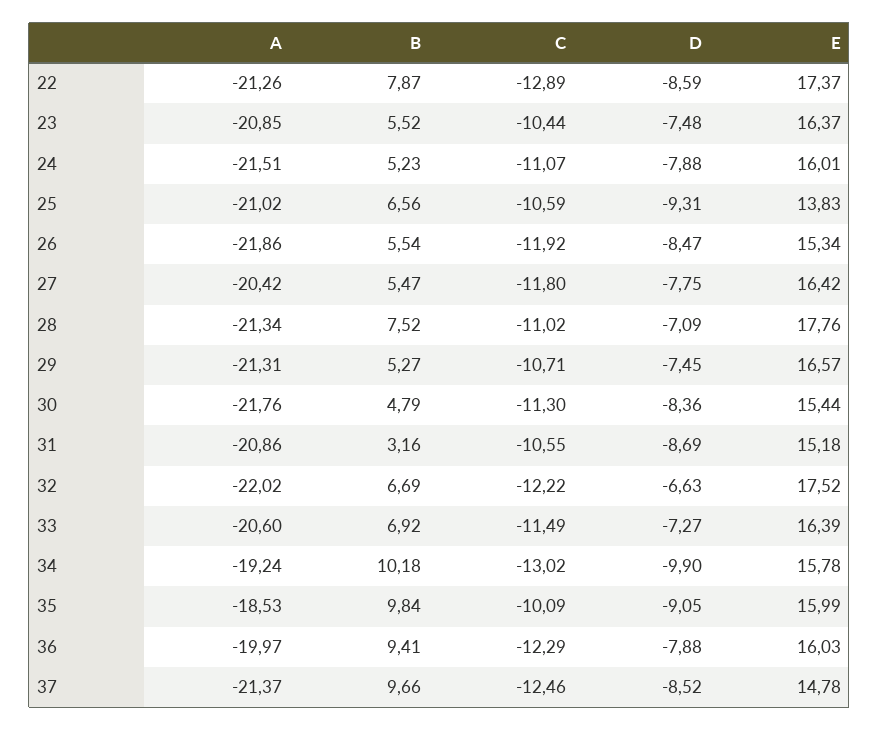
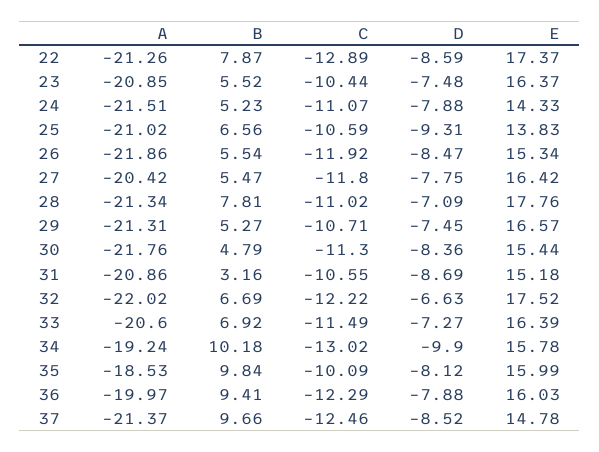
E, 24: 16.01 -> 14.33
B, 28: 7.52 -> 7.81
D, 35: -9.05 -> -8.12

